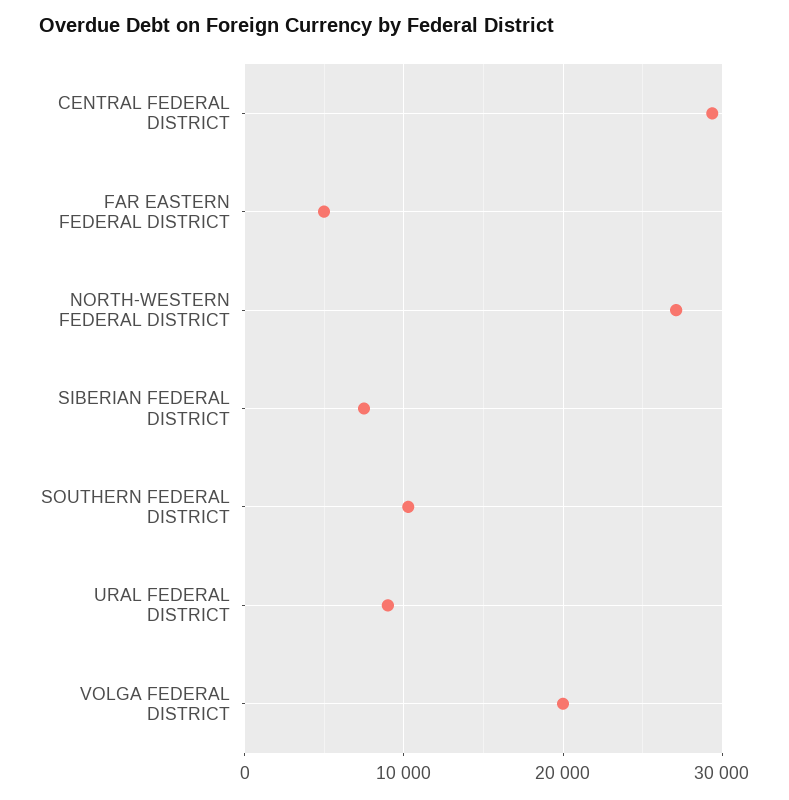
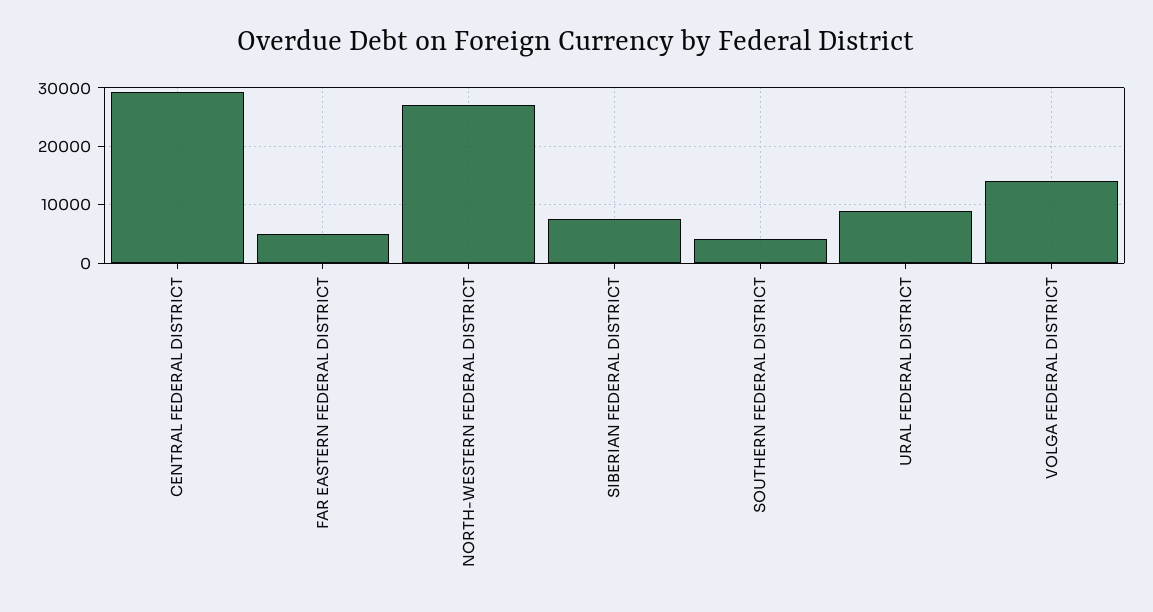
SOUTHERN FEDERAL DISTRICT: 10000 -> 4000
VOLGA FEDERAL DISTRICT: 20000 -> 14000

